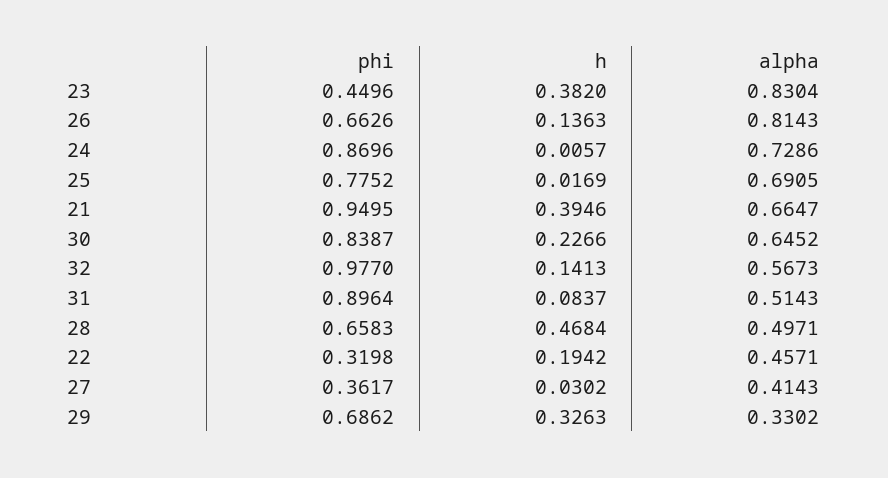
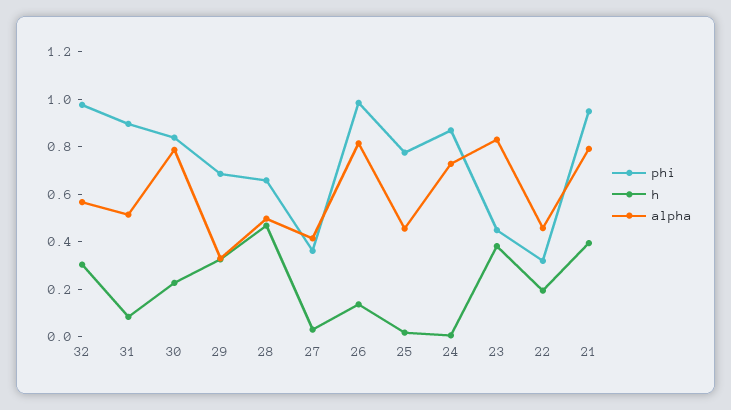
phi, 26: 0.6626 -> 1
alpha, 25: 0.6905 -> 0.45
alpha, 21: 0.6647 -> 0.8
alpha, 30: 0.6452 -> 0.8
h, 32: 0.1413 -> 0.3

